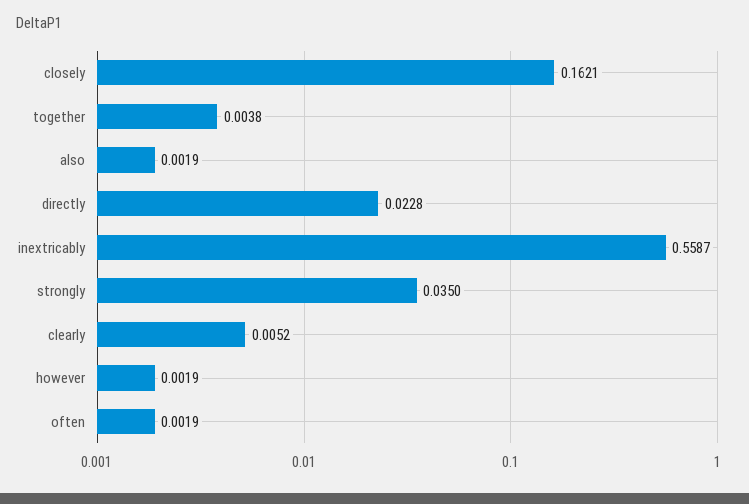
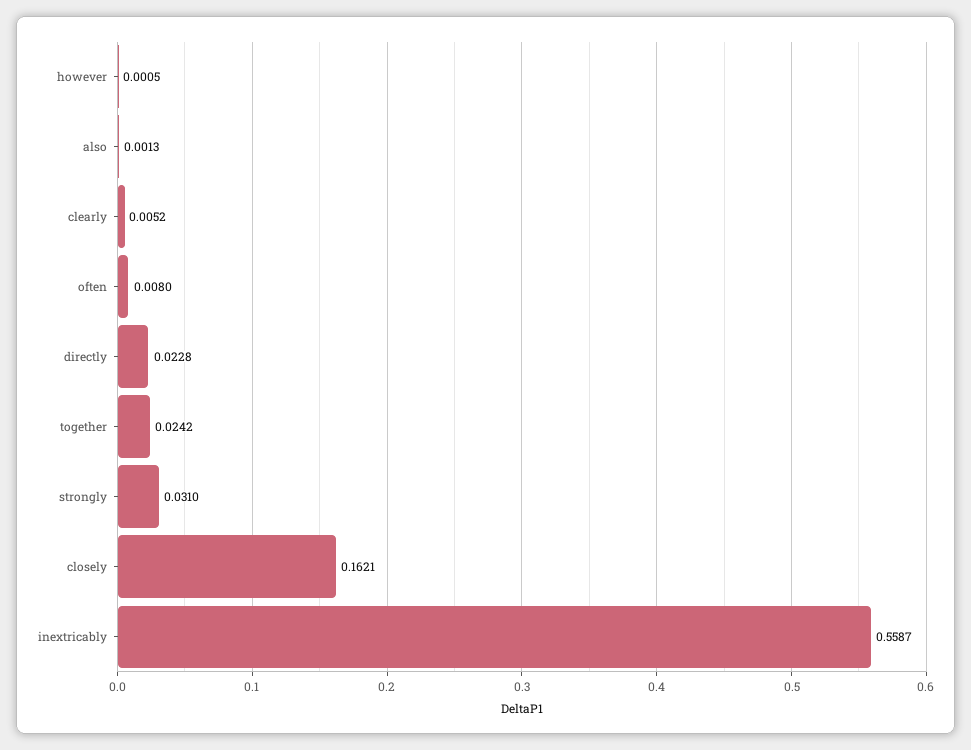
together: 0.0038 -> 0.0242
also: 0.0019 -> 0.0013
strongly: 0.035 -> 0.031
however: 0.0019 -> 0.0005
often: 0.0019 -> 0.008

